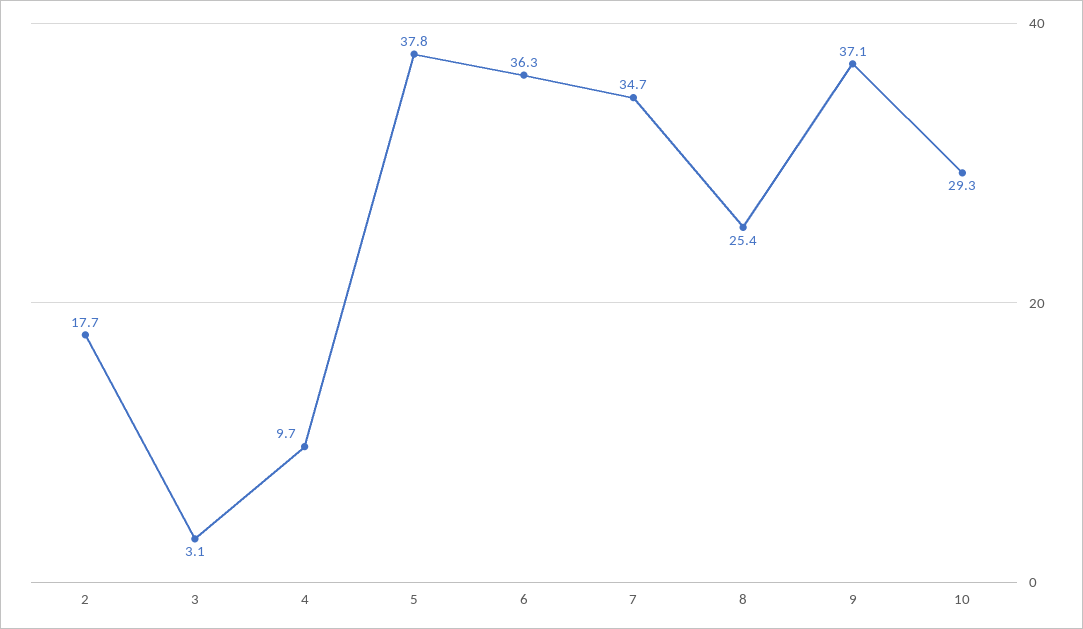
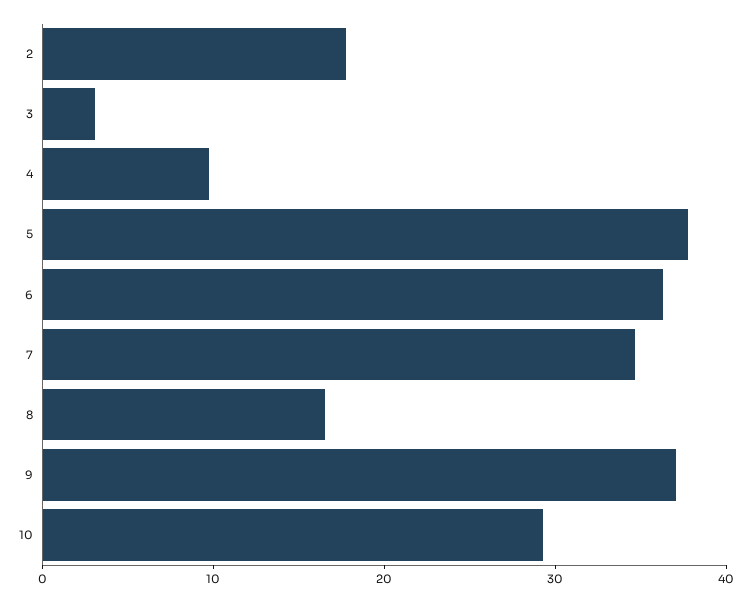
8: 25.4 -> 16

